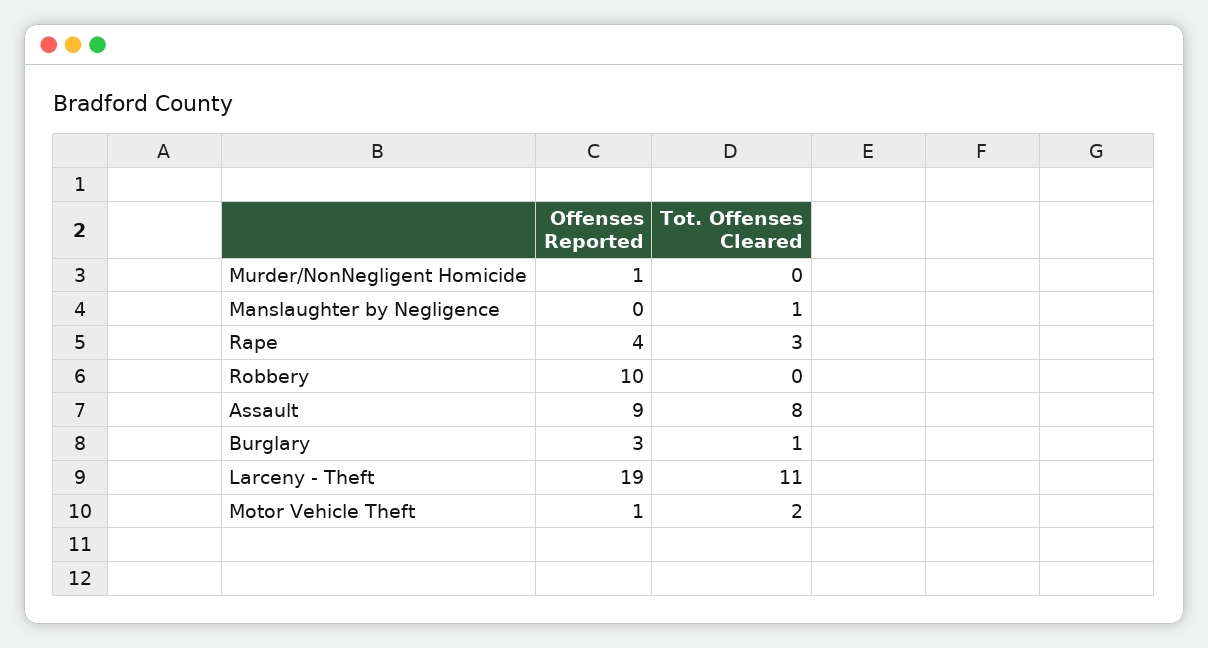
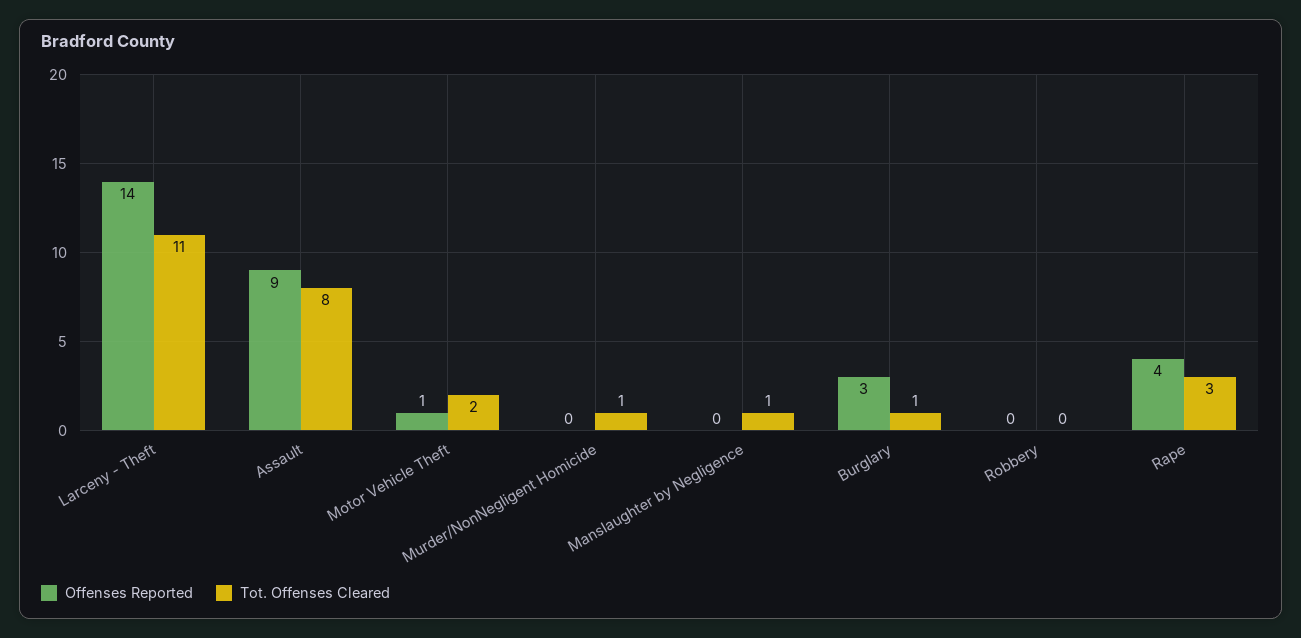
Offenses Reported, Murder/NonNegligent Homicide: 1 -> 0
Tot. Offenses Cleared, Murder/NonNegligent Homicide: 0 -> 1
Offenses Reported, Robbery: 10 -> 0
Offenses Reported, Larceny - Theft: 19 -> 14

